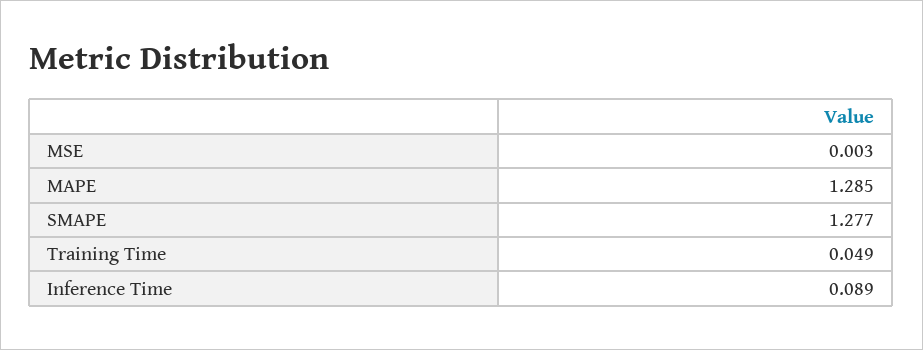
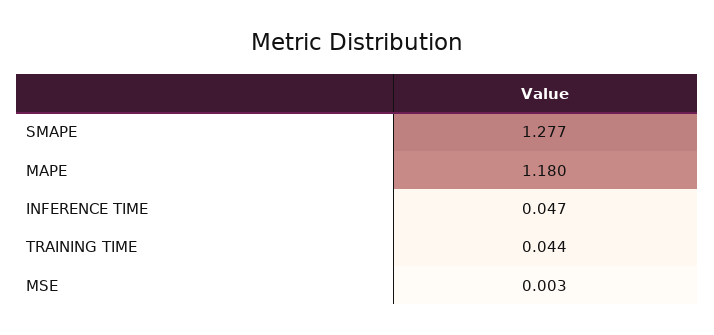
MAPE: 1.285 -> 1.18
Training Time: 0.049 -> 0.044
Inference Time: 0.089 -> 0.047

